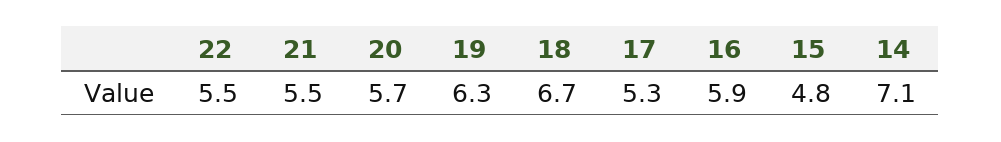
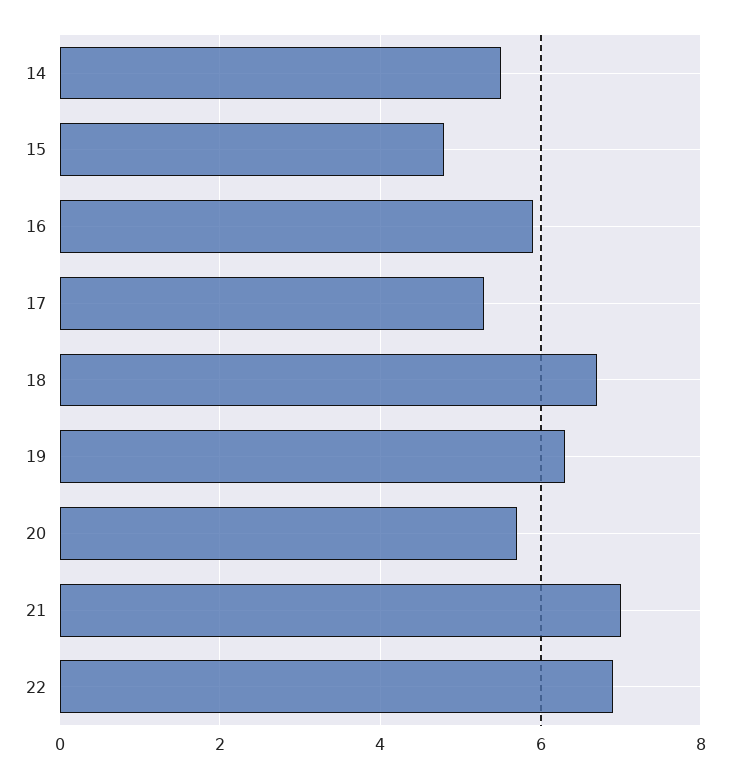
22: 5.5 -> 7
21: 5.5 -> 7
14: 7.1 -> 5.5

